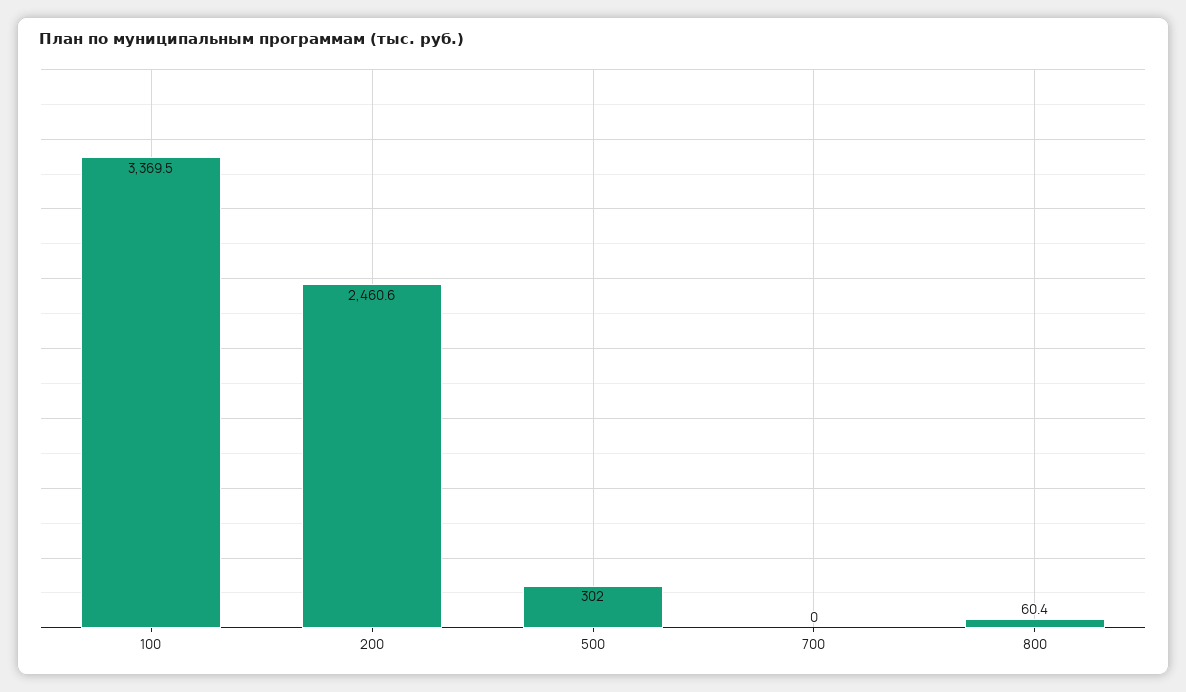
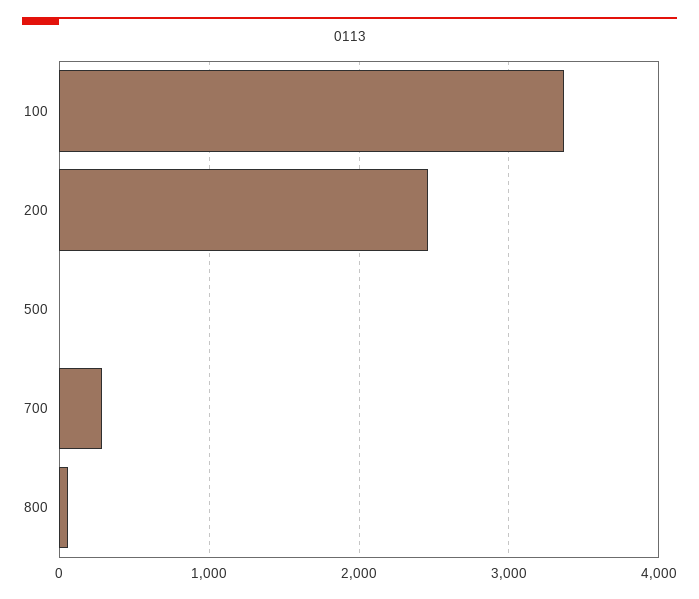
500: 302 -> 0
700: 0 -> 300

